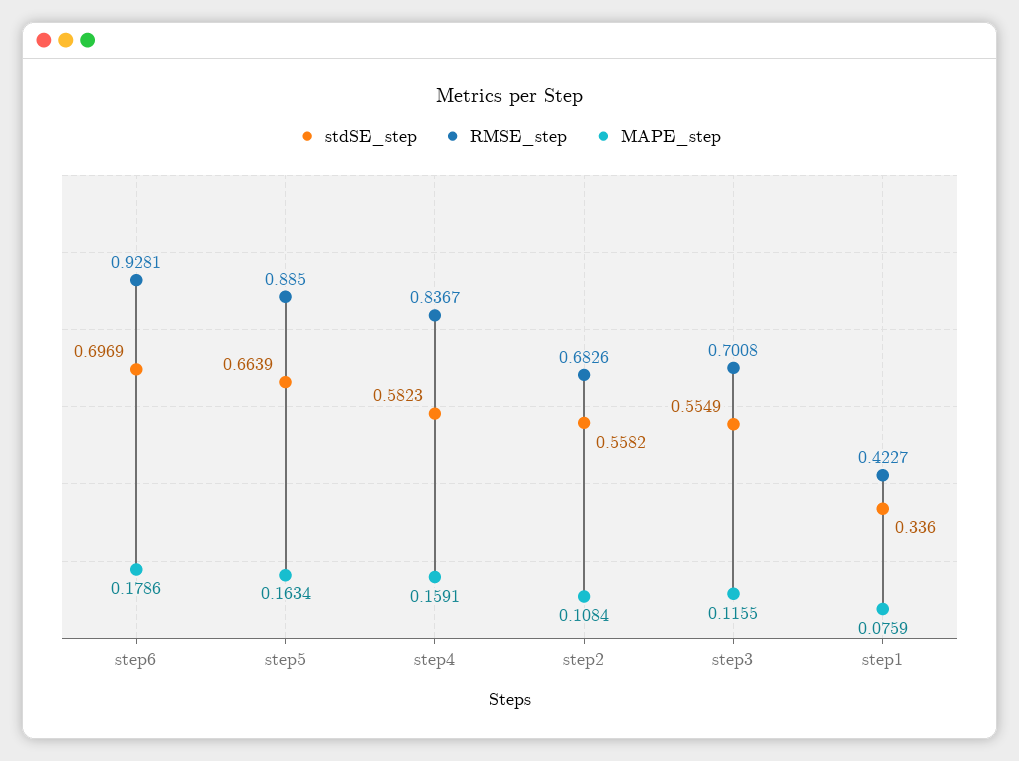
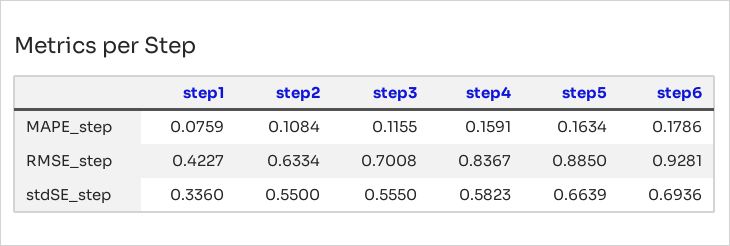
stdSE_step, step6: 0.6969 -> 0.6936
stdSE_step, step2: 0.5582 -> 0.55
RMSE_step, step2: 0.6826 -> 0.6334
stdSE_step, step3: 0.5549 -> 0.555

